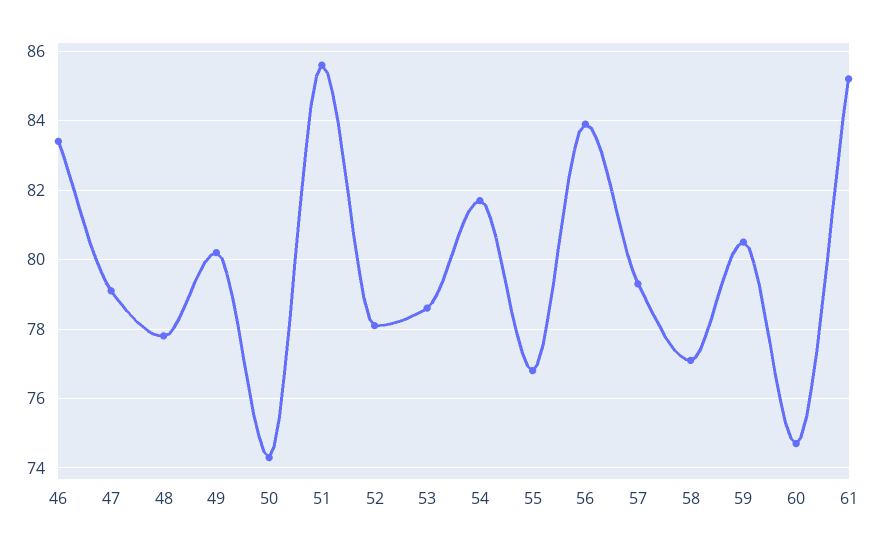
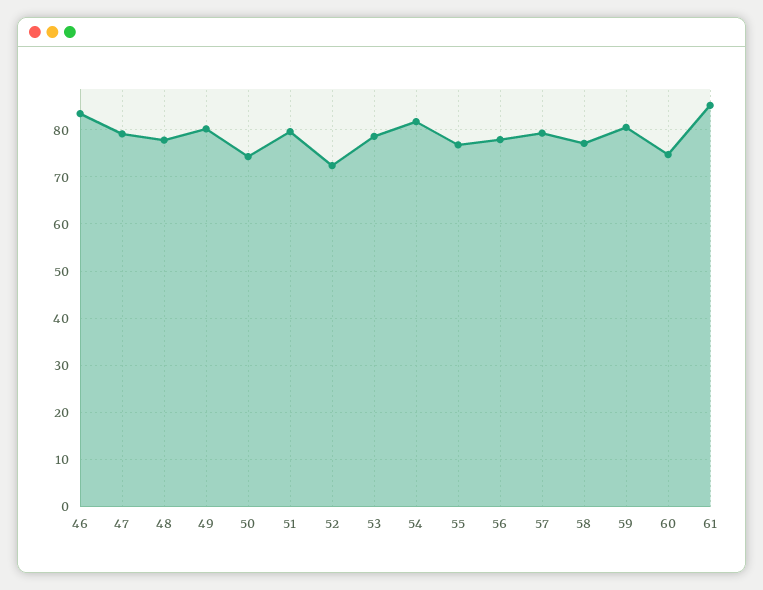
51: 85.5 -> 80
52: 78 -> 72
56: 84 -> 78

